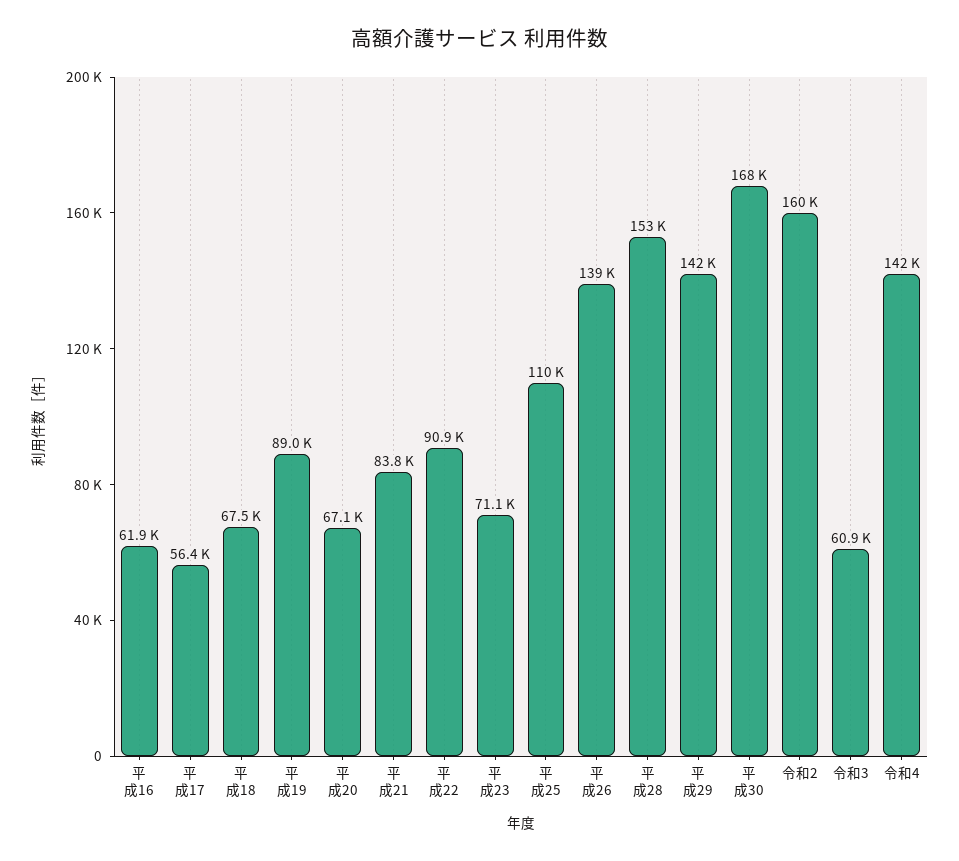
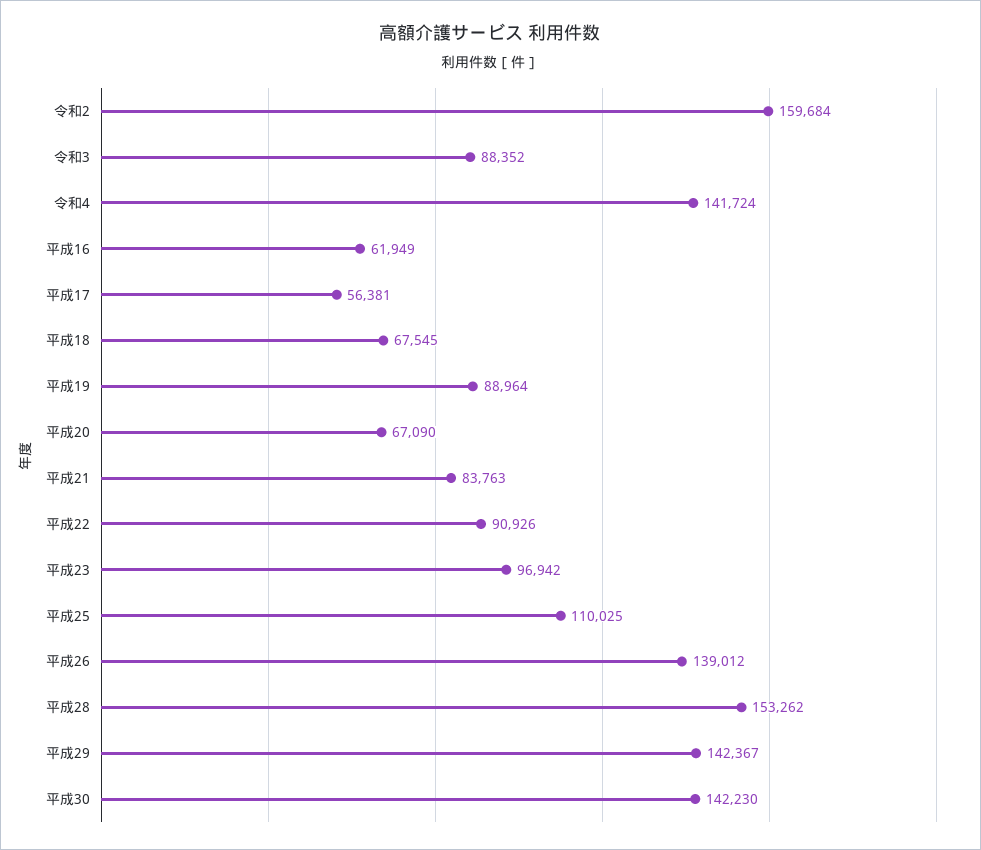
平成23: 71100 -> 96942
平成30: 168000 -> 142230
令和3: 60900 -> 88352

